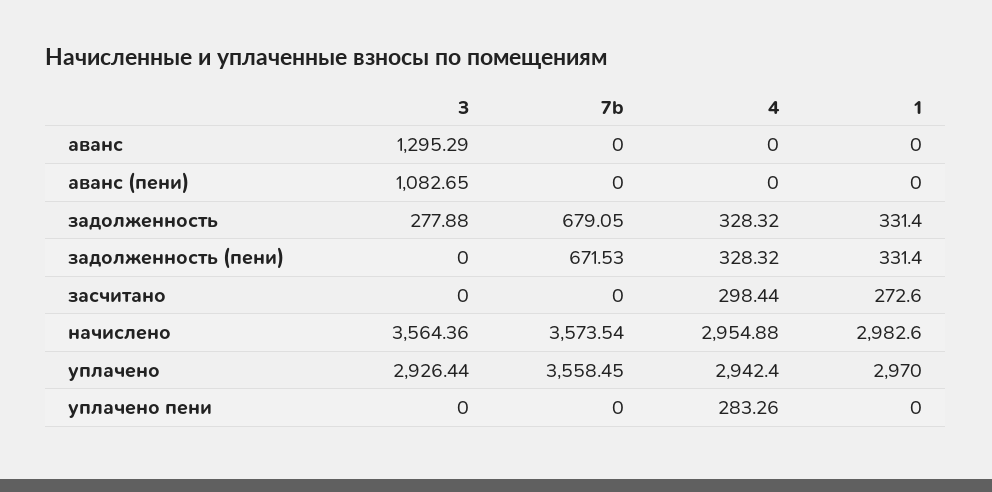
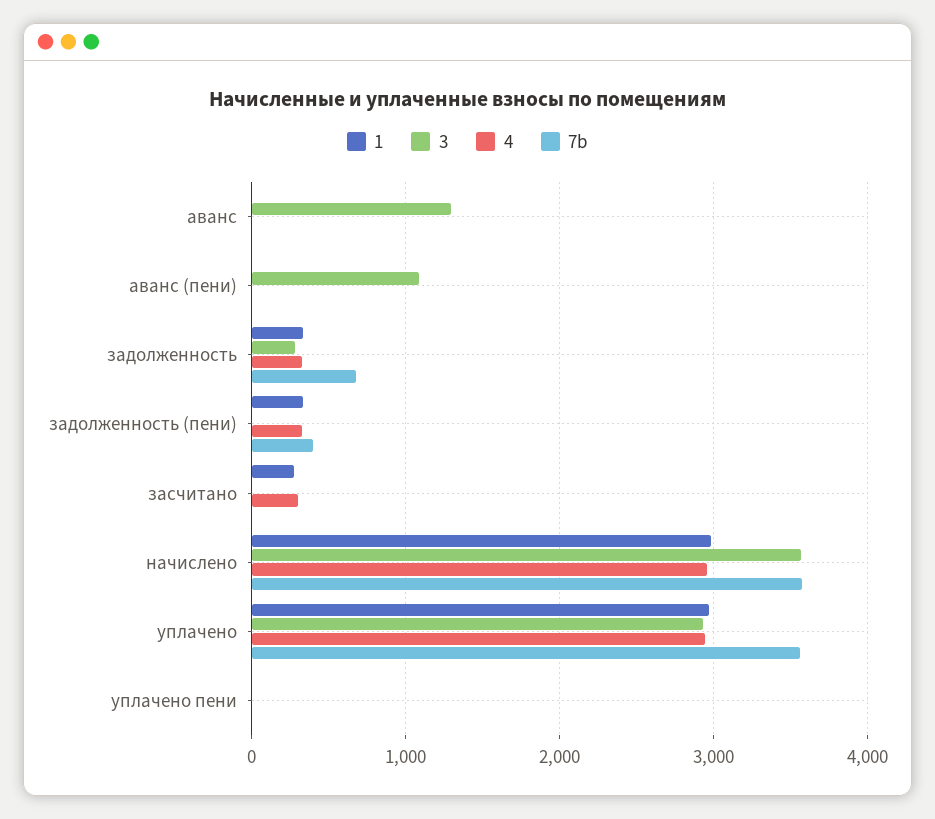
7b, задолженность (пени): 671.53 -> 400
4, уплачено пени: 283.26 -> 0

